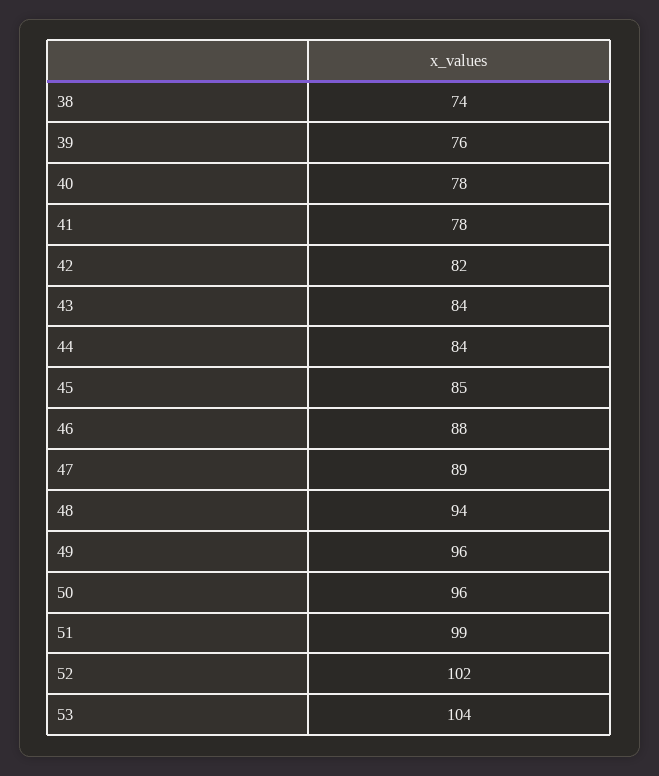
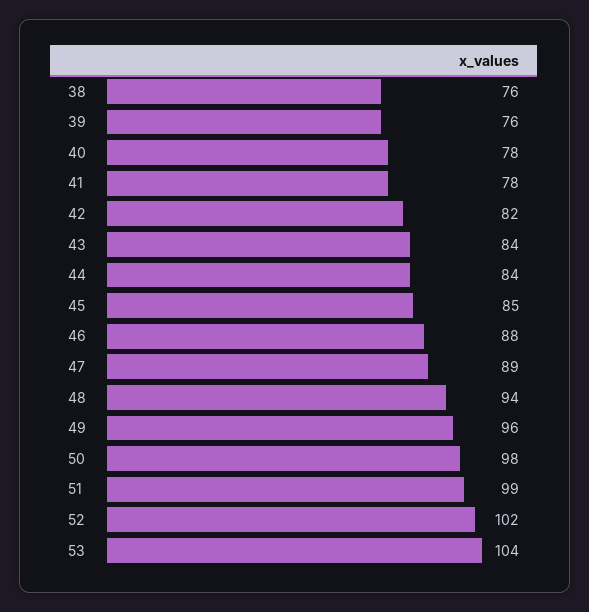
38: 74 -> 76
50: 96 -> 98

